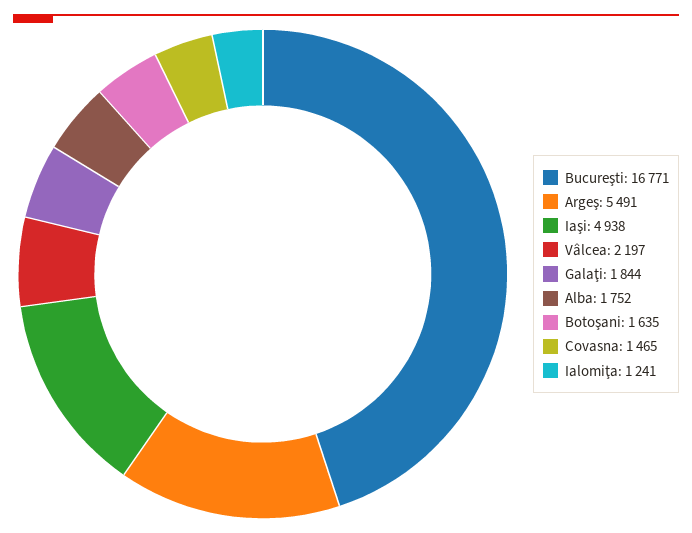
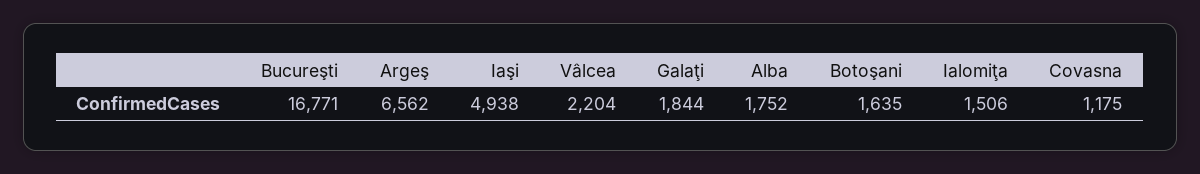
Argeş: 5491 -> 6562
Vâlcea: 2197 -> 2204
Covasna: 1465 -> 1175
Ialomiţa: 1241 -> 1506

